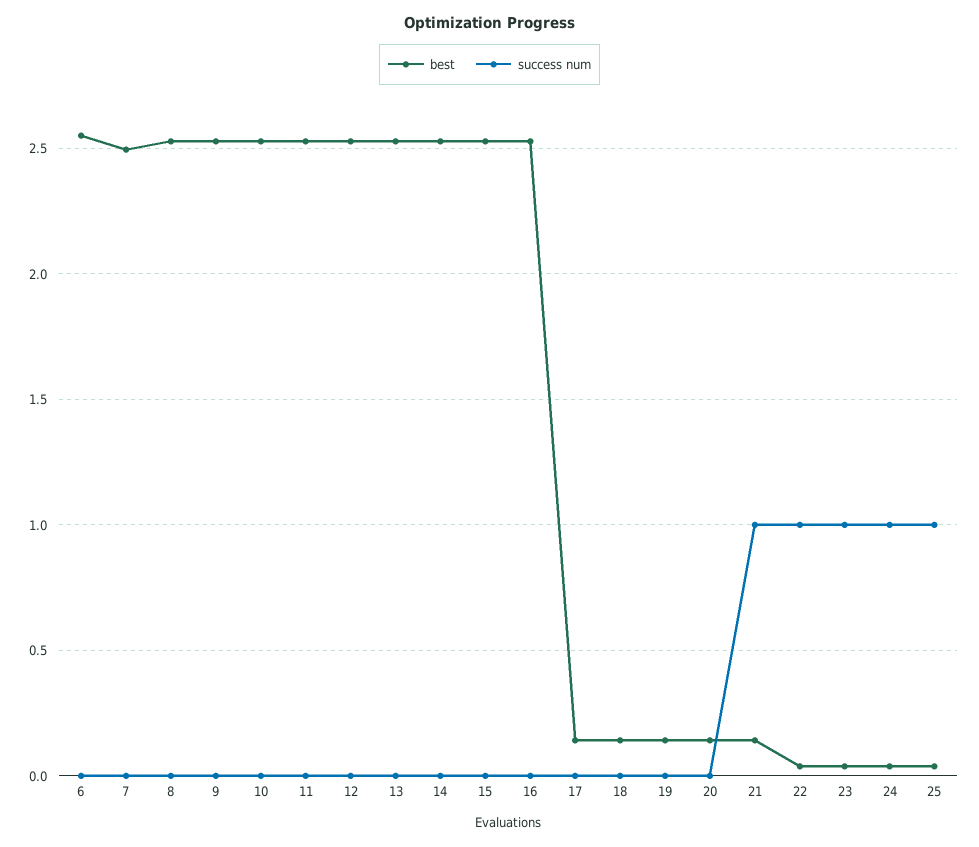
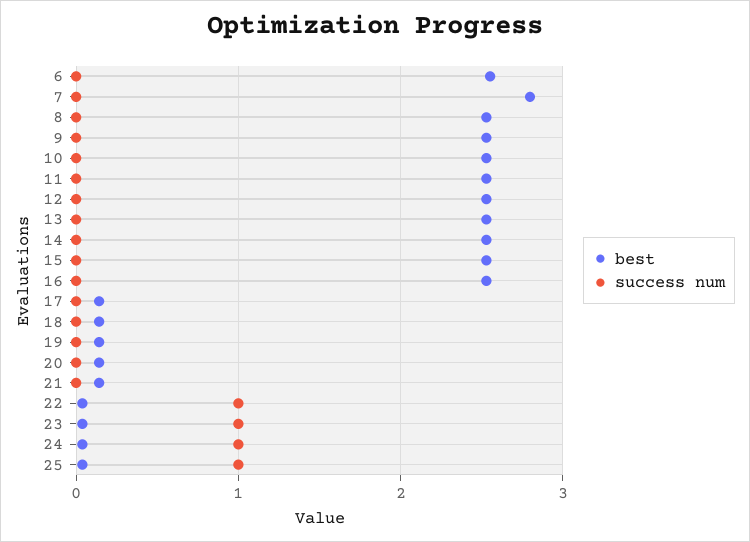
best, 7: 2.5 -> 2.8
success num, 21: 1 -> 0

